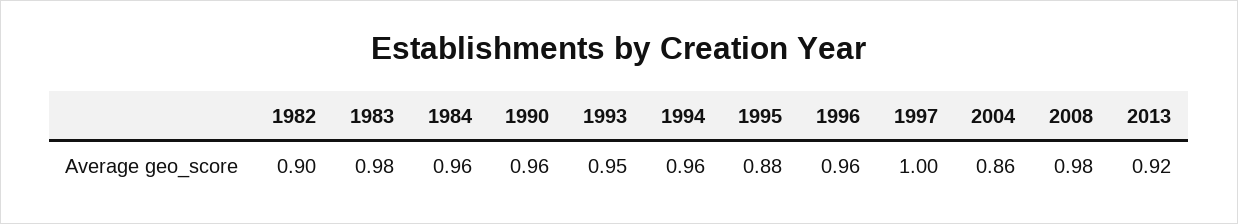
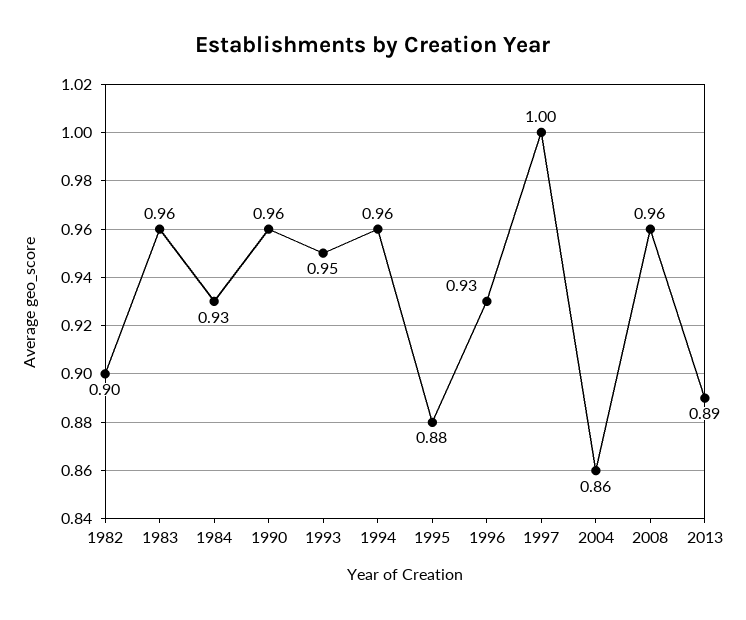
1983: 0.98 -> 0.96
1984: 0.96 -> 0.93
1996: 0.96 -> 0.93
2008: 0.98 -> 0.96
2013: 0.92 -> 0.89

